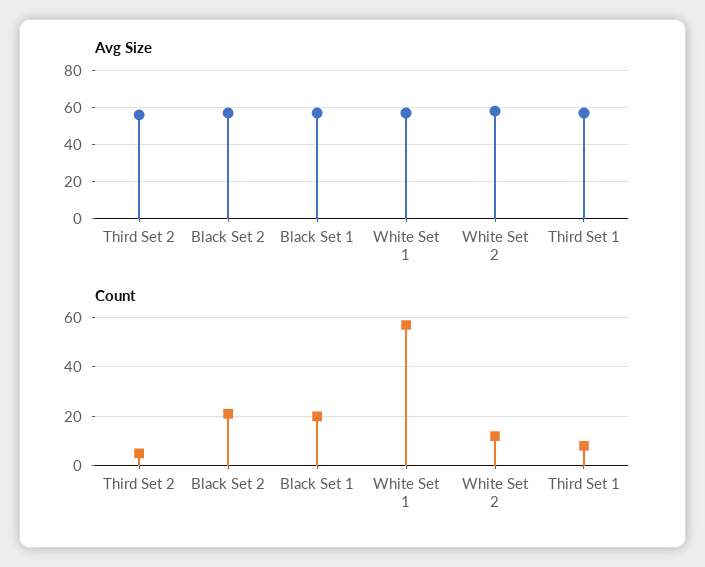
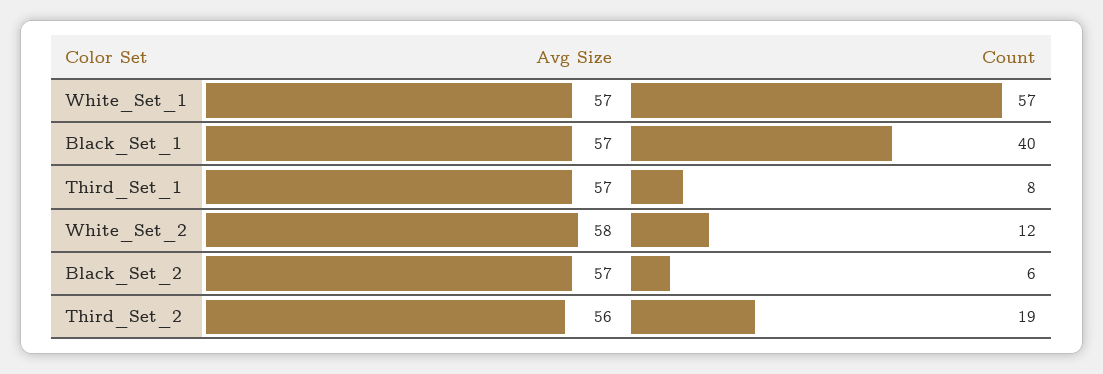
Count, Third Set 2: 5 -> 19
Count, Black Set 2: 20 -> 6
Count, Black Set 1: 20 -> 40

